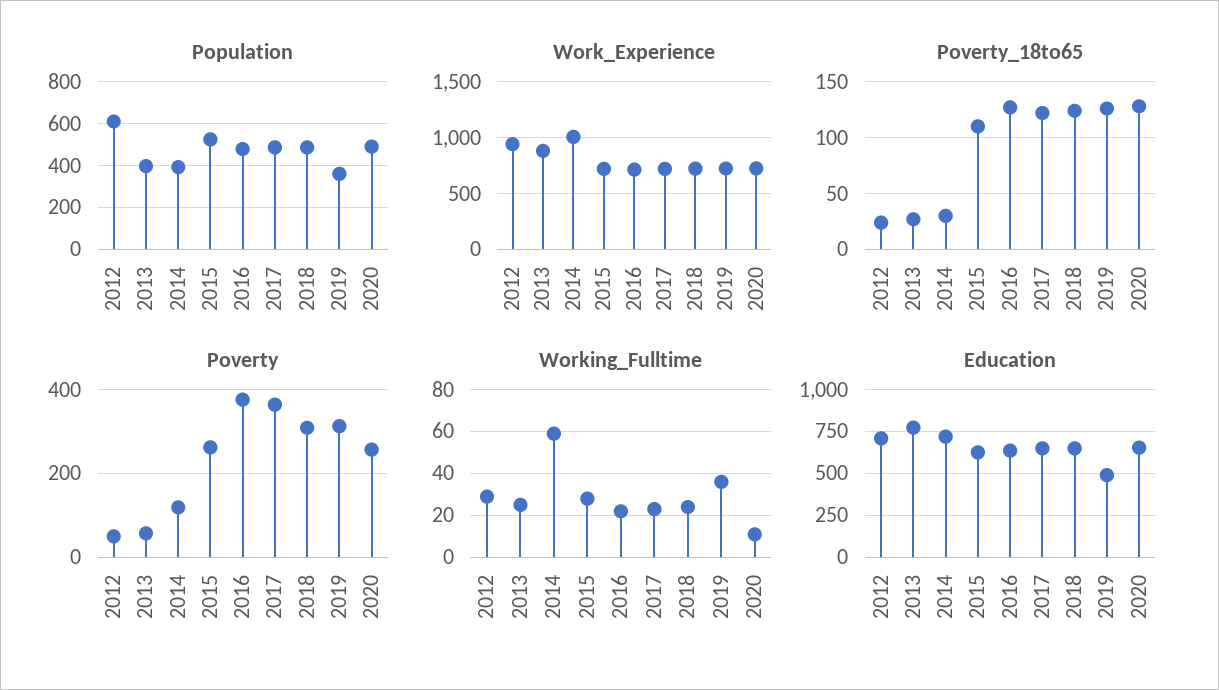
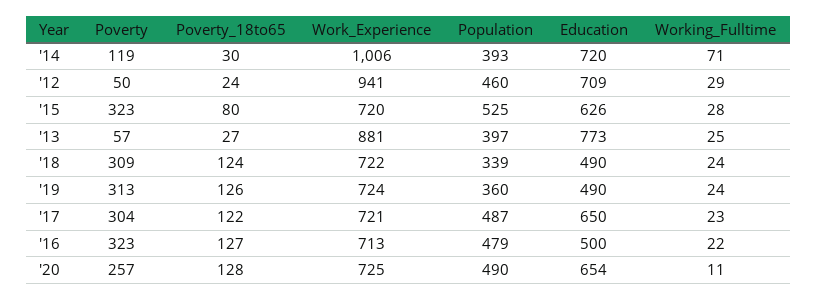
Population, 2012: 600 -> 460
Population, 2018: 500 -> 339
Poverty_18to65, 2015: 110 -> 80
Poverty, 2015: 260 -> 323
Poverty, 2016: 380 -> 323
Poverty, 2017: 360 -> 304
Working_Fulltime, 2014: 60 -> 71
Working_Fulltime, 2019: 35 -> 24
Education, 2016: 650 -> 500
Education, 2018: 650 -> 490

